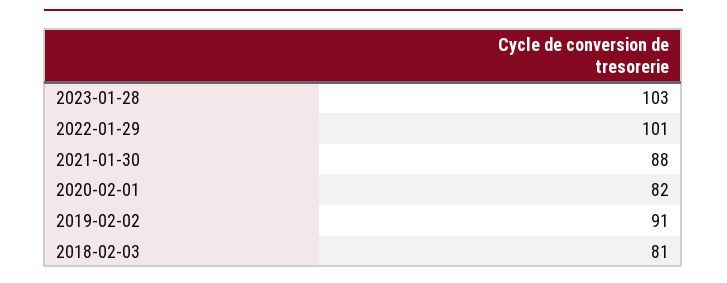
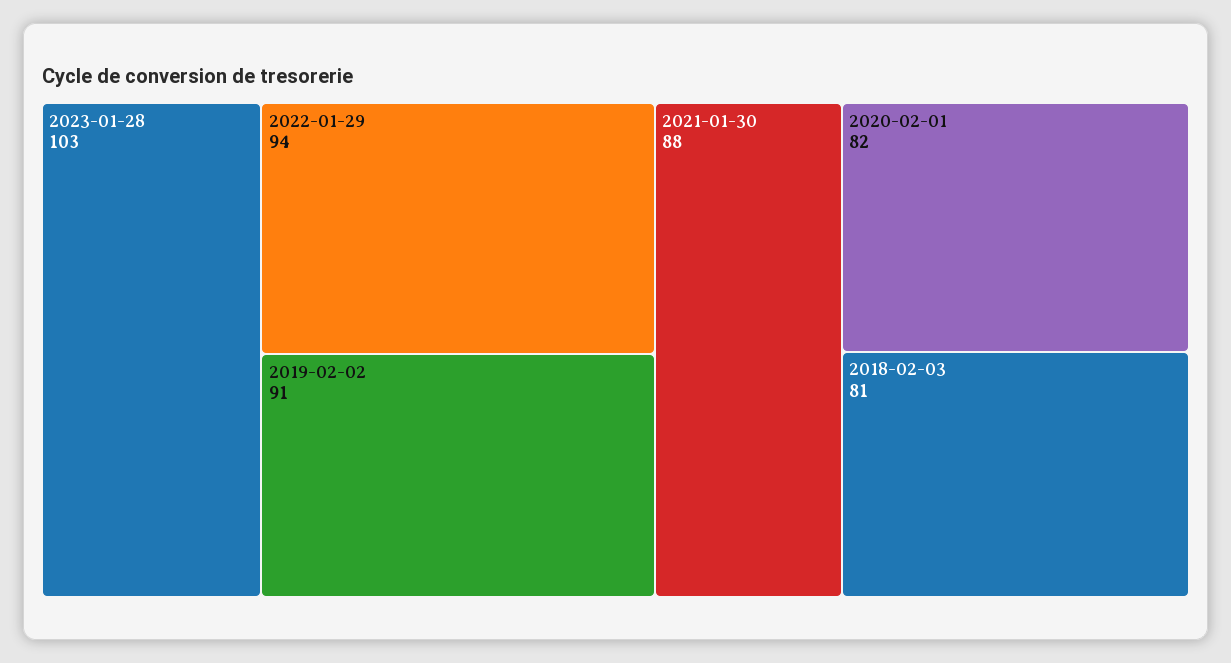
2022-01-29: 101 -> 94

